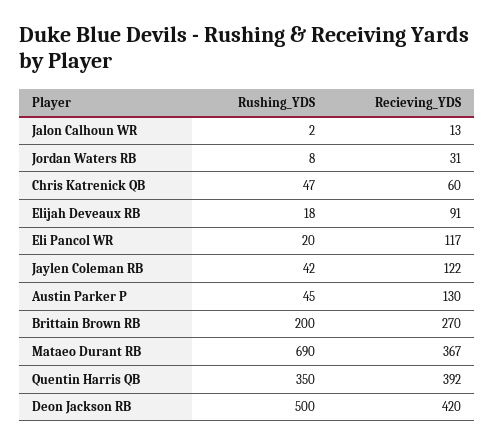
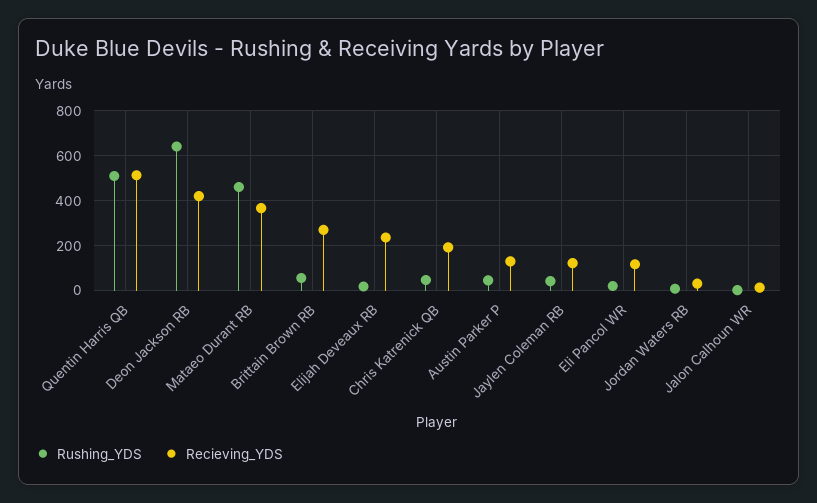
Recieving_YDS, Chris Katrenick QB: 60 -> 200
Recieving_YDS, Elijah Deveaux RB: 91 -> 250
Rushing_YDS, Brittain Brown RB: 200 -> 50
Rushing_YDS, Mataeo Durant RB: 690 -> 450
Rushing_YDS, Quentin Harris QB: 350 -> 500
Recieving_YDS, Quentin Harris QB: 392 -> 500
Rushing_YDS, Deon Jackson RB: 500 -> 650

